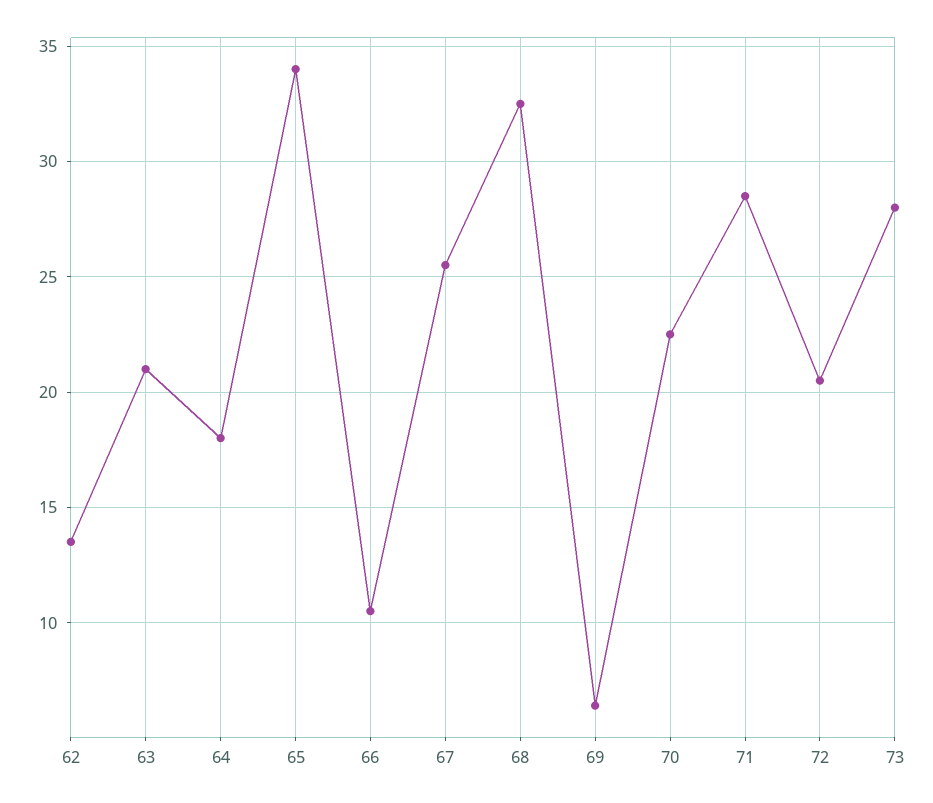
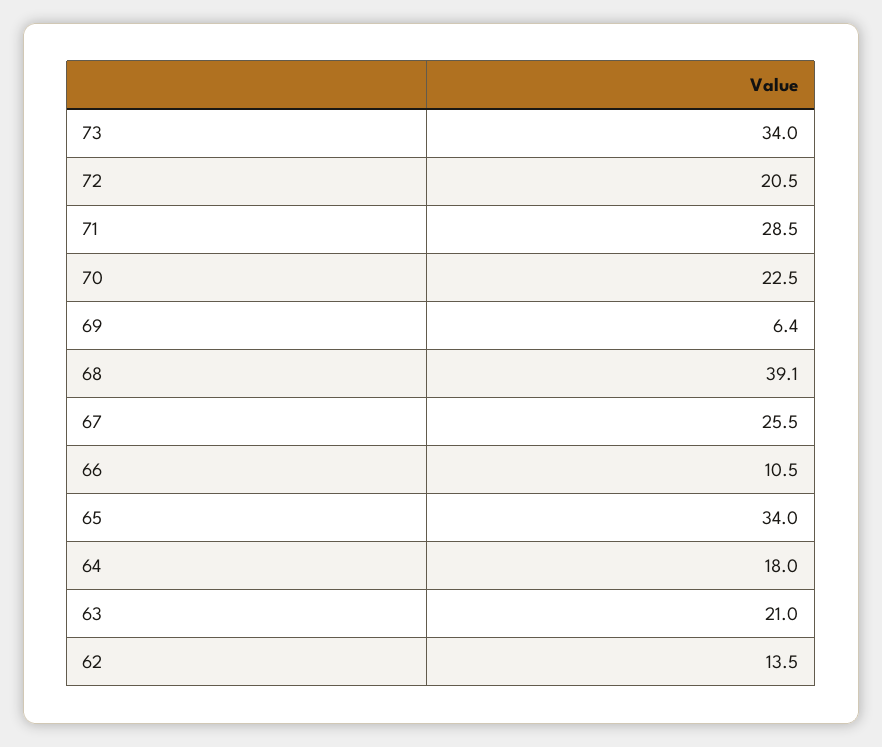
68: 32.5 -> 39.1
73: 28 -> 34

